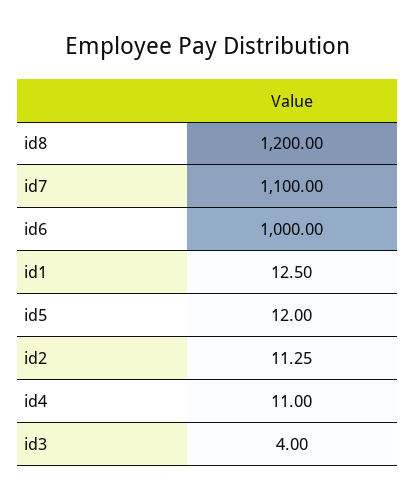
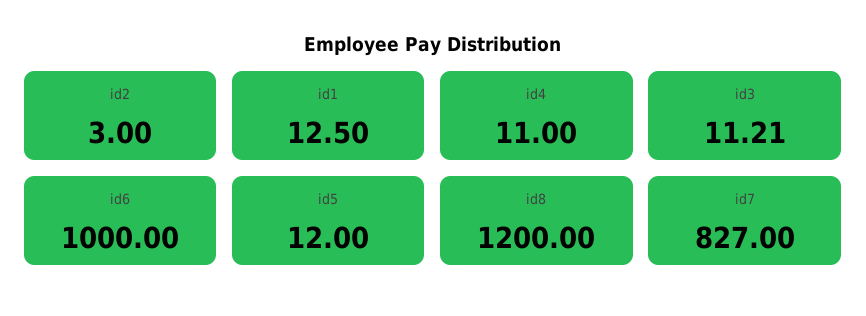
id7: 1100 -> 827
id2: 11.25 -> 3
id3: 4 -> 11.21

